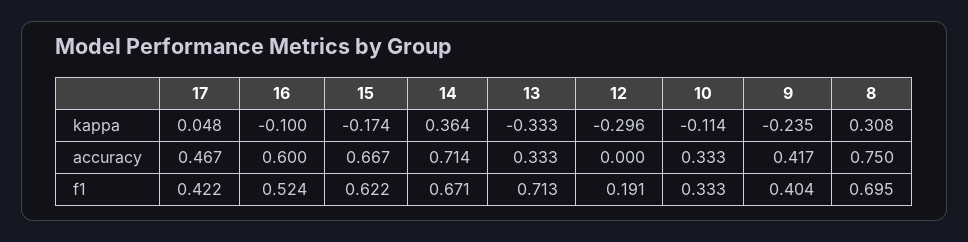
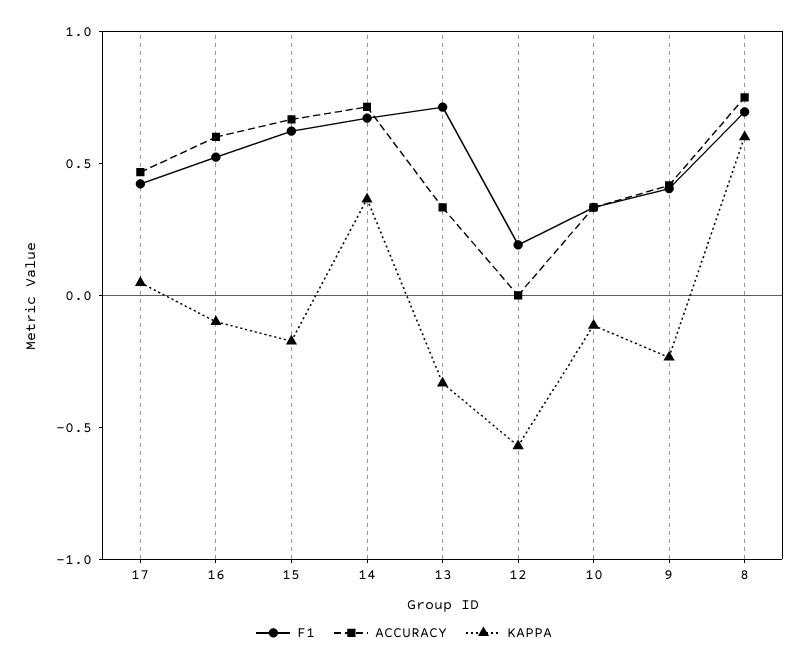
kappa, 12: -0.296 -> -0.6
kappa, 8: 0.308 -> 0.6

